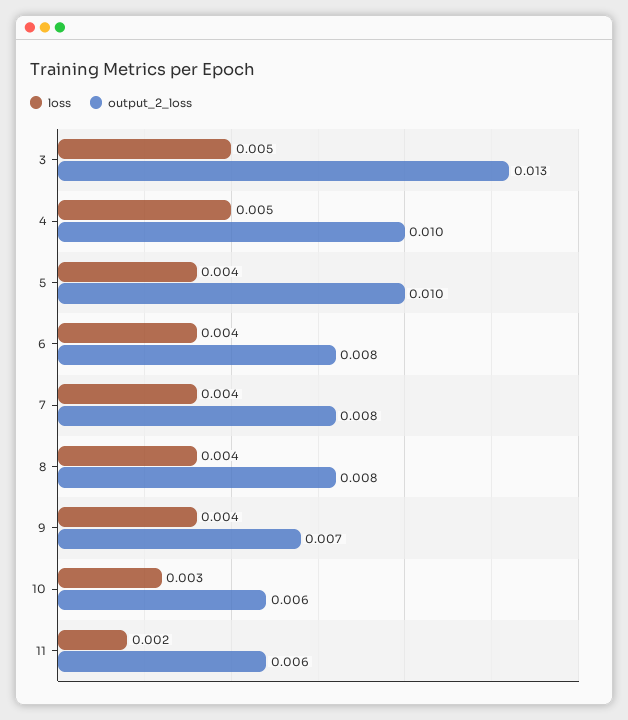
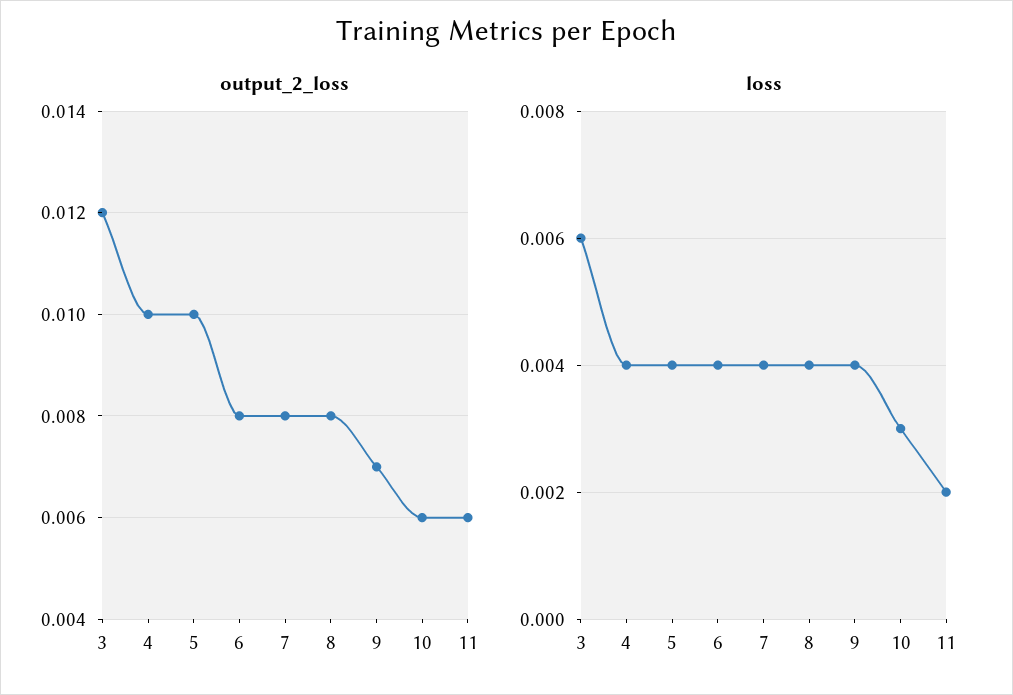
loss, 3: 0.005 -> 0.006
output_2_loss, 3: 0.013 -> 0.012
loss, 4: 0.005 -> 0.004

